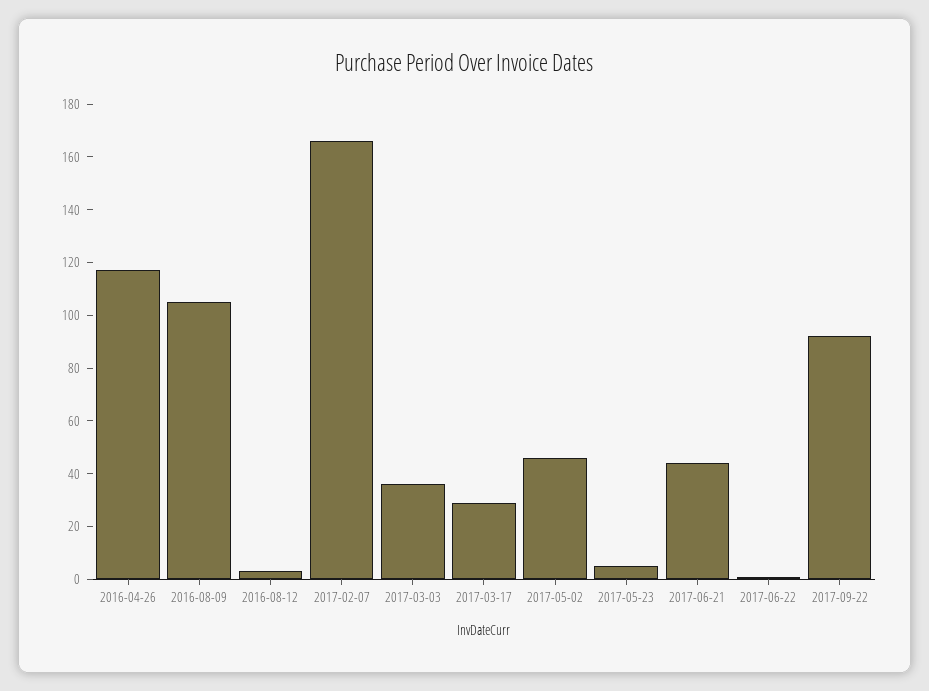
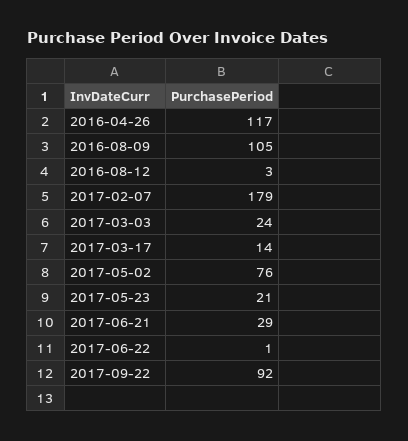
2017-02-07: 165 -> 179
2017-03-03: 35 -> 24
2017-03-17: 30 -> 14
2017-05-02: 45 -> 76
2017-05-23: 5 -> 21
2017-06-21: 45 -> 29

